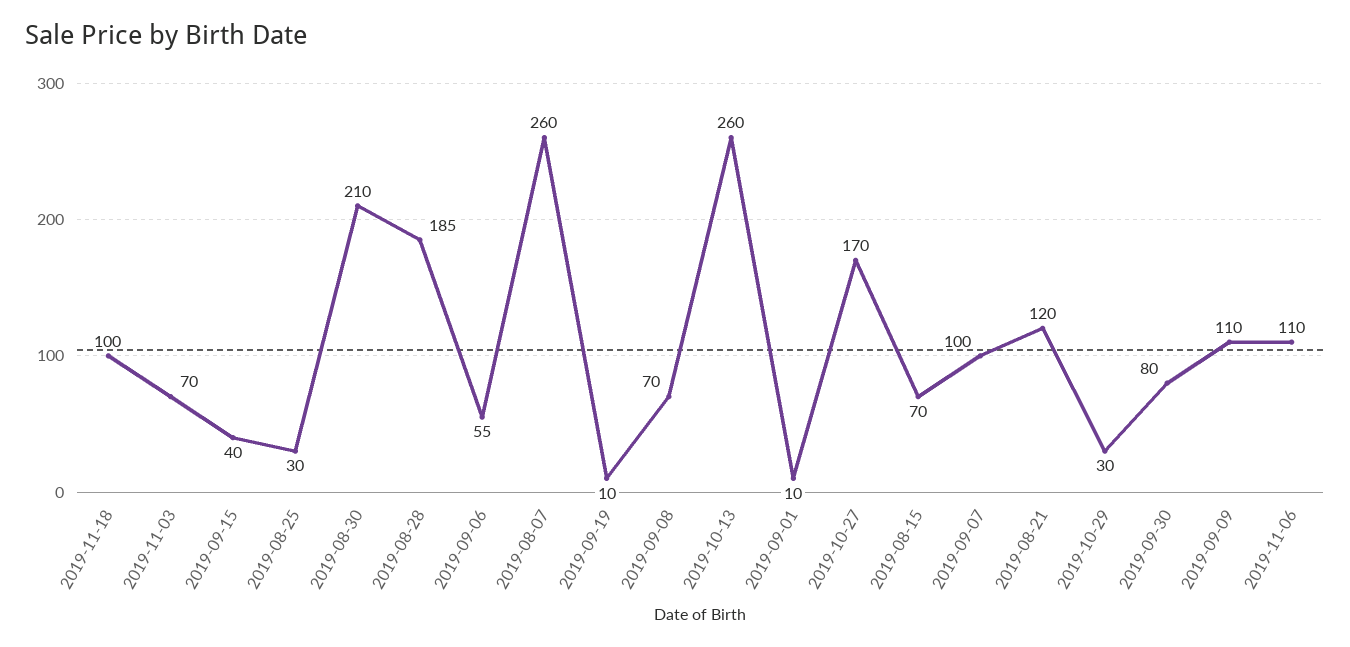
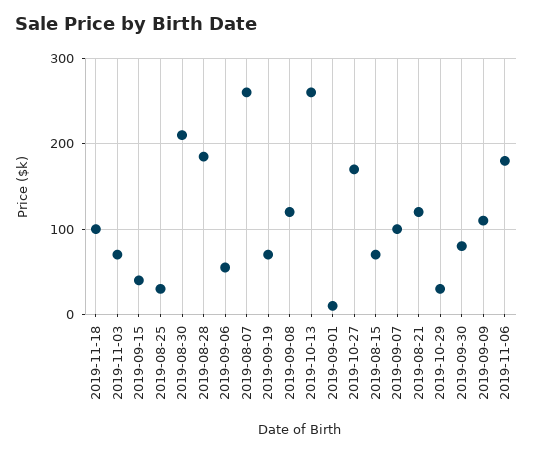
2019-09-19: 10 -> 70
2019-09-08: 70 -> 120
2019-11-06: 110 -> 180

